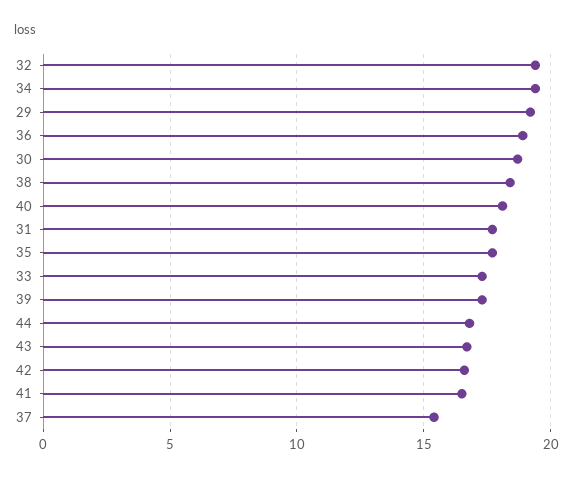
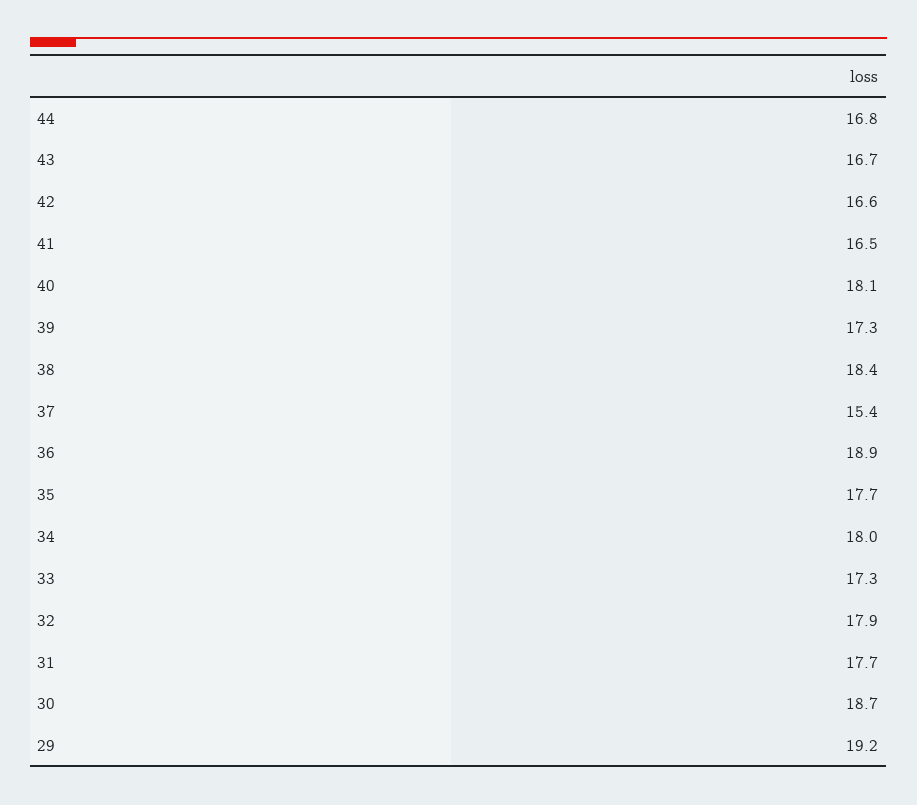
32: 19.5 -> 17.9
34: 19.5 -> 18

